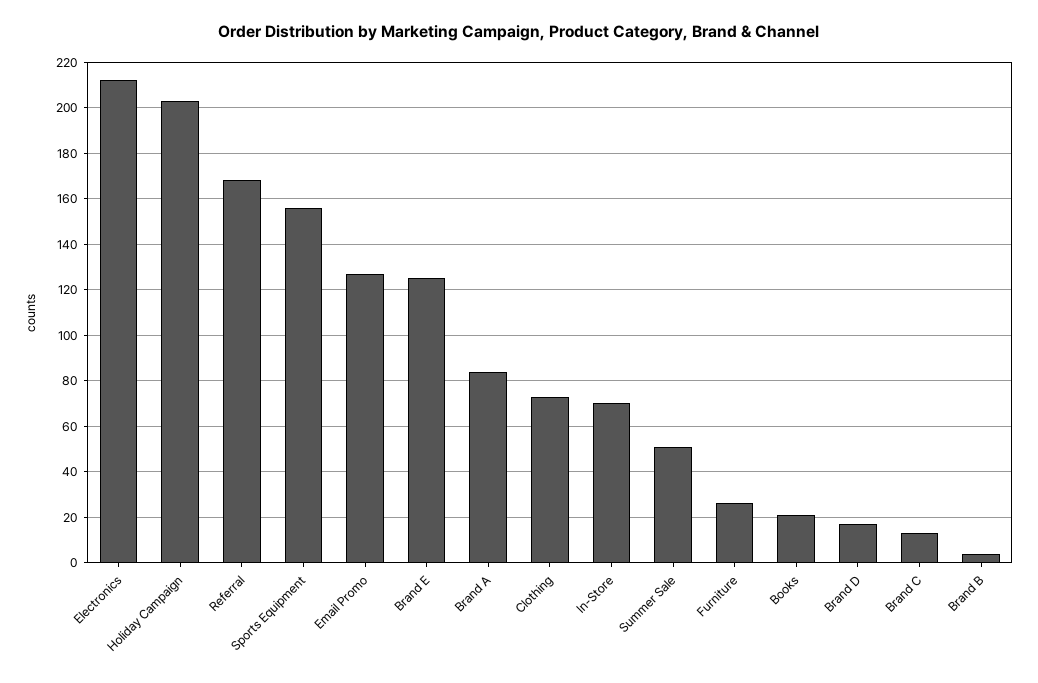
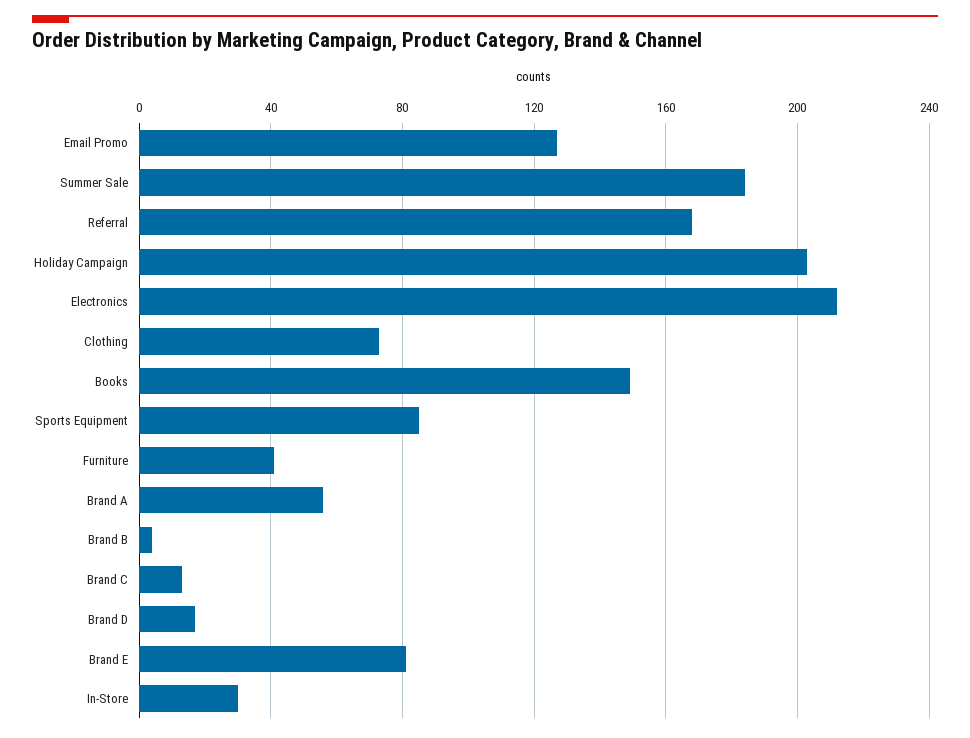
Sports Equipment: 155 -> 85
Brand E: 125 -> 80
Brand A: 85 -> 55
In-Store: 70 -> 30
Summer Sale: 50 -> 185
Furniture: 25 -> 40
Books: 20 -> 150

